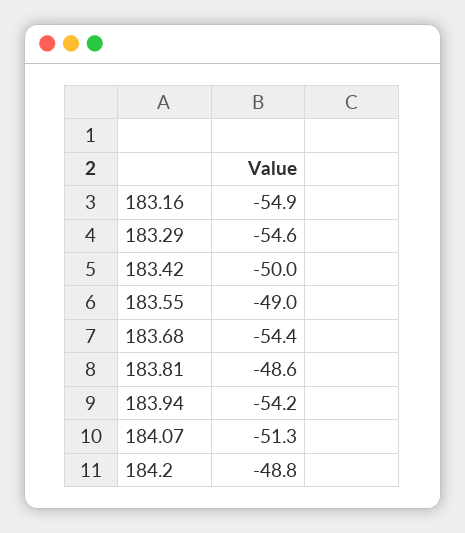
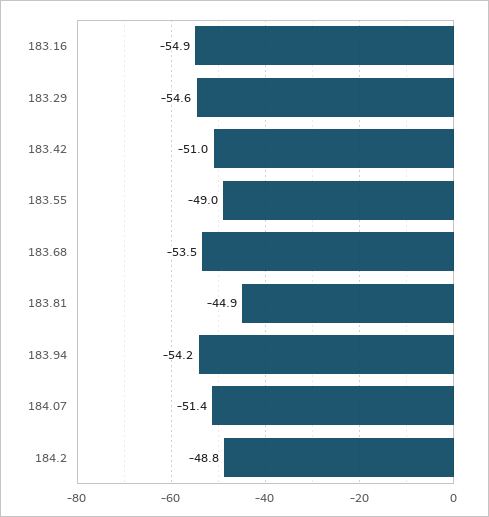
183.42: -50 -> -51
183.68: -54.4 -> -53.5
183.81: -48.6 -> -44.9
184.07: -51.3 -> -51.4

